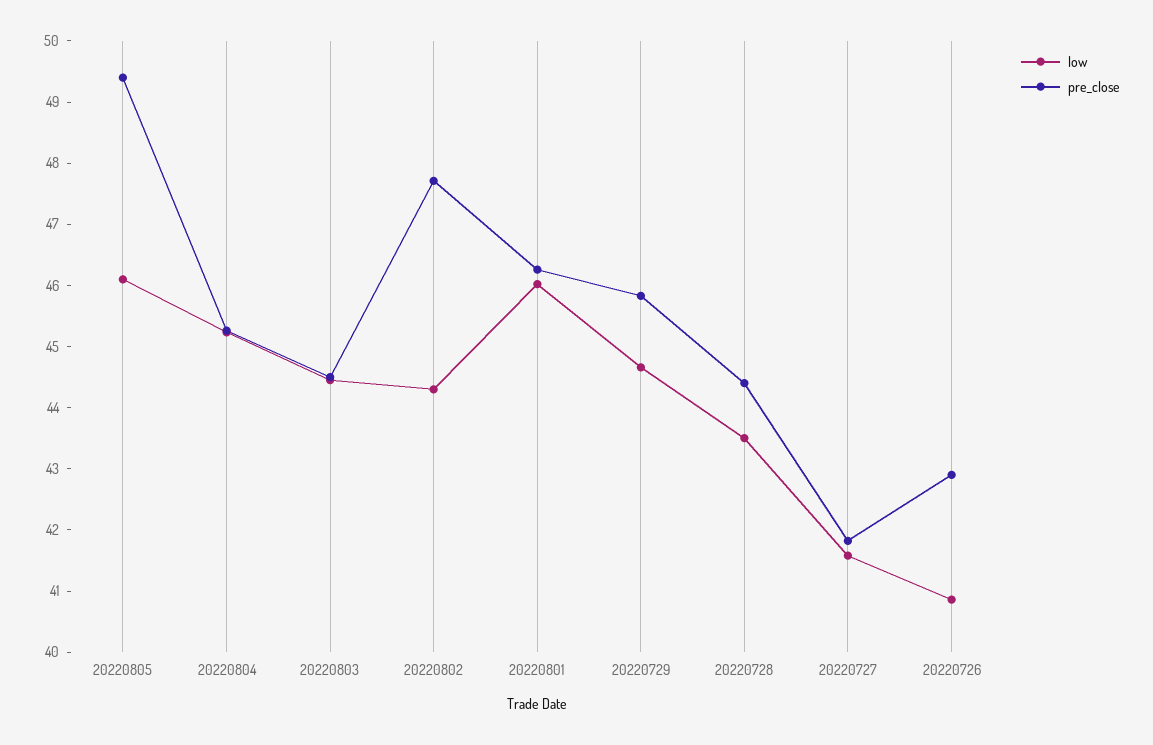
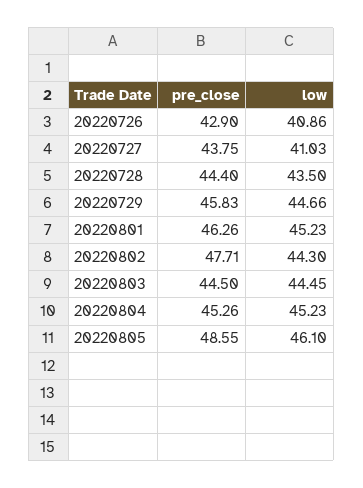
pre_close, 20220805: 49.4 -> 48.55
low, 20220801: 46 -> 45.23
low, 20220727: 41.6 -> 41.03
pre_close, 20220727: 41.8 -> 43.75

